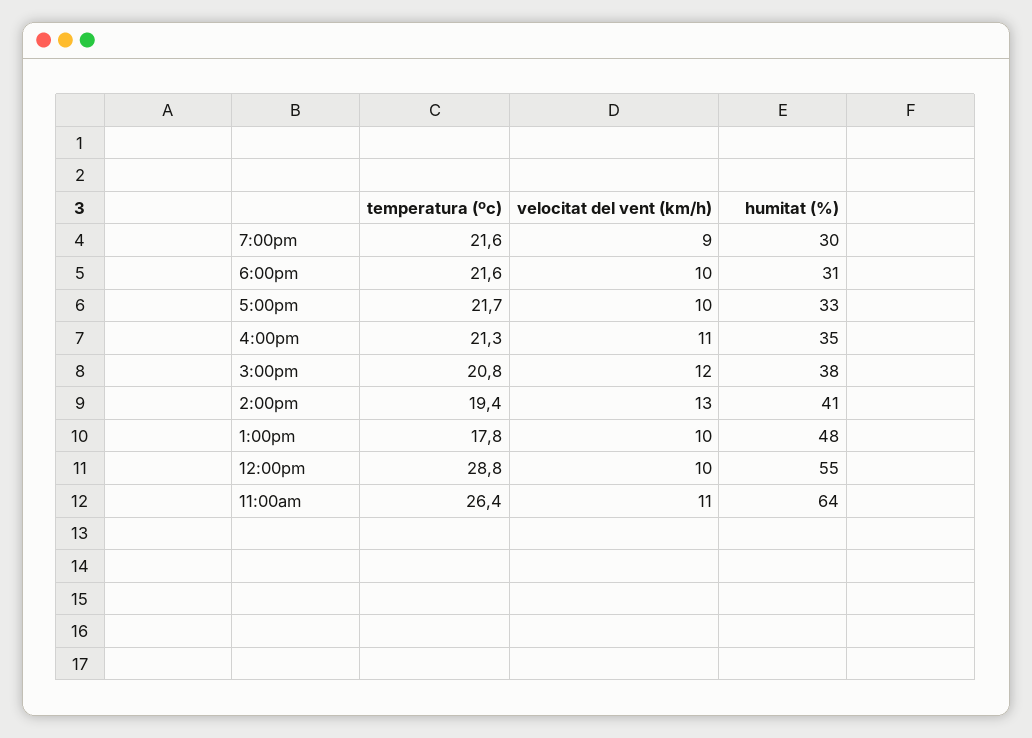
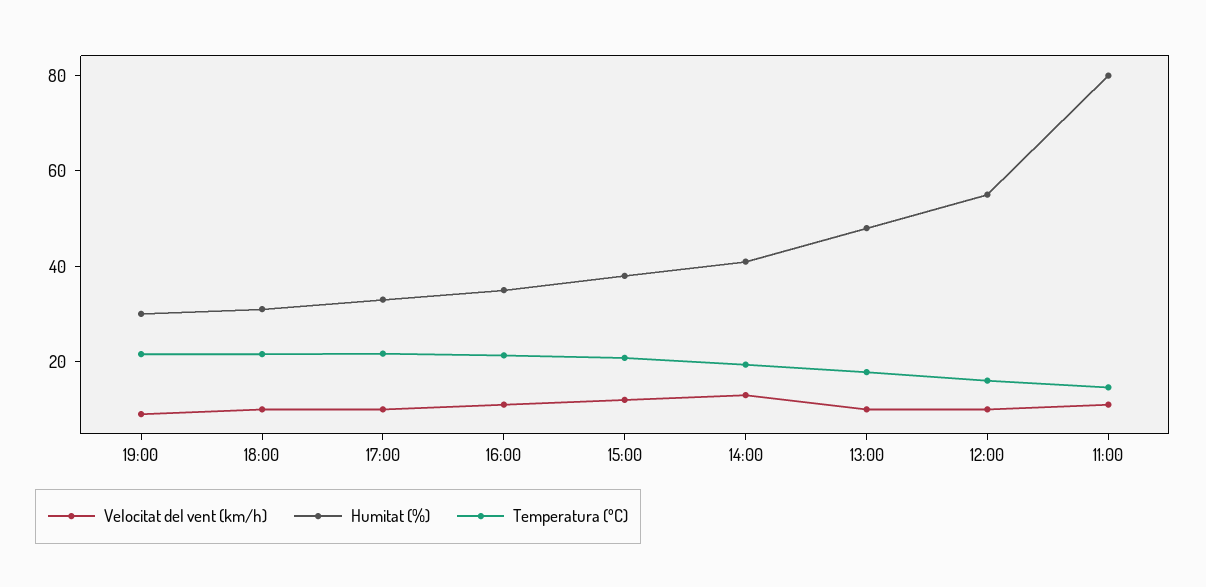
temperatura (ºc), 12:00pm: 28.8 -> 15
temperatura (ºc), 11:00am: 26.4 -> 15
humitat (%), 11:00am: 64 -> 80

